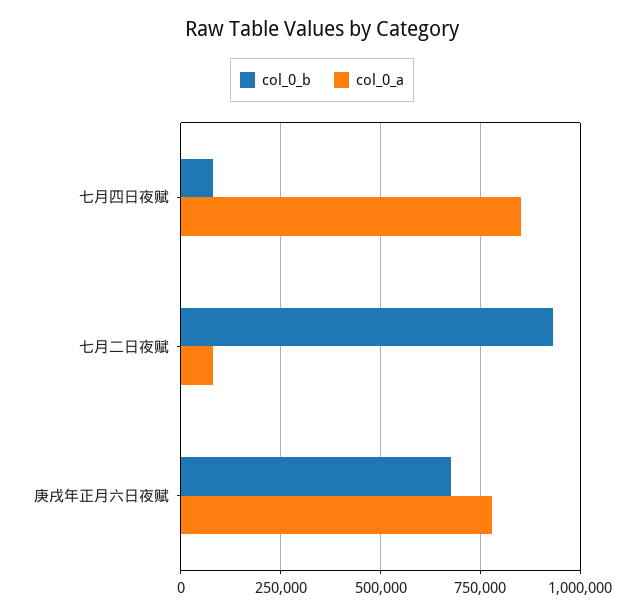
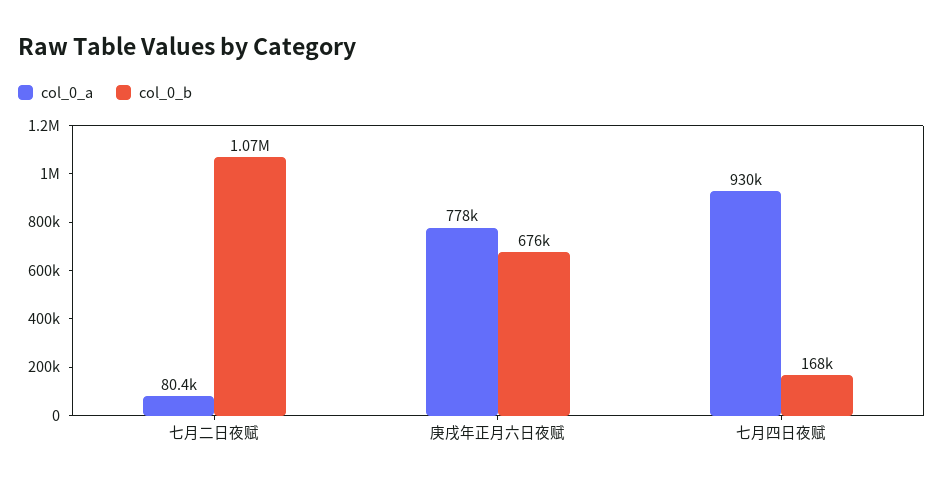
col_0_b, 七月四日夜赋: 75000 -> 168000
col_0_a, 七月四日夜赋: 850000 -> 930000
col_0_b, 七月二日夜赋: 925000 -> 1070000

